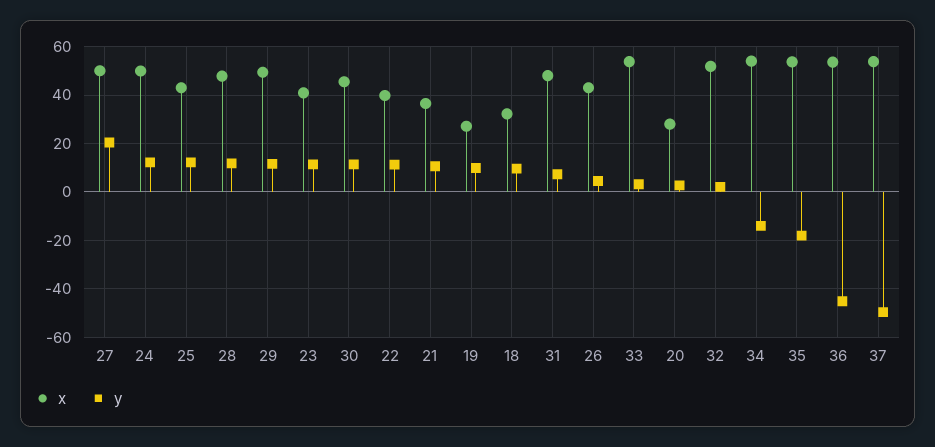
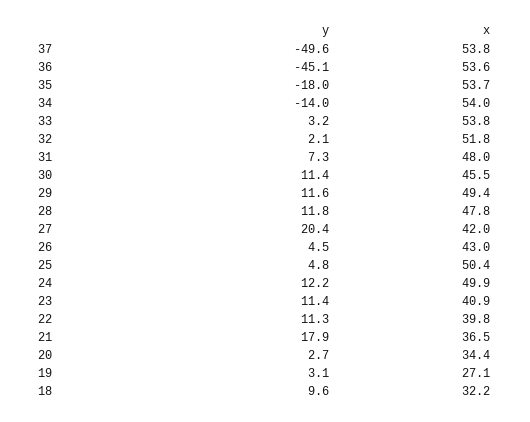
x, 27: 50 -> 42
x, 25: 42.5 -> 50.4
y, 25: 12.5 -> 4.8
y, 21: 10 -> 17.9
y, 19: 10 -> 3.1
x, 20: 27.5 -> 34.4

